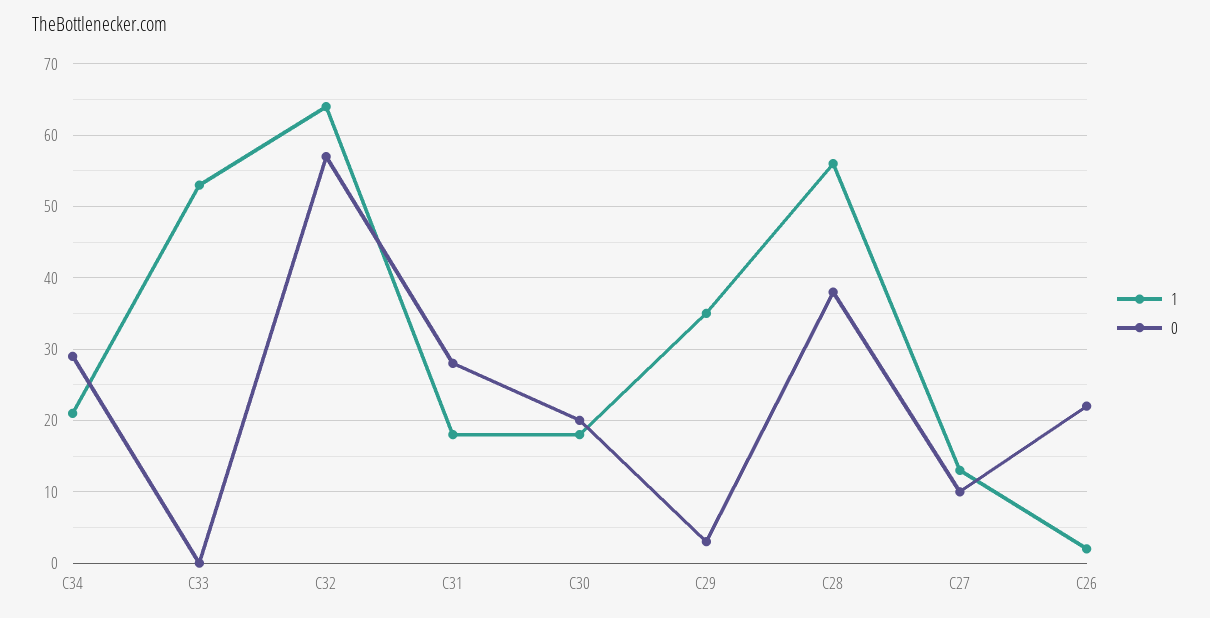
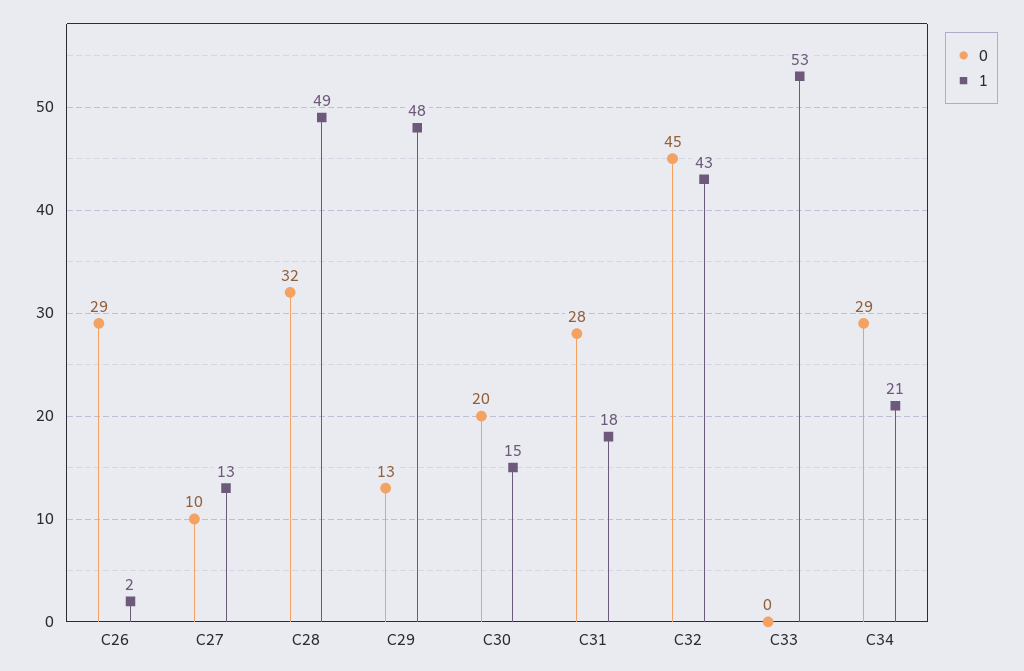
1, C32: 64 -> 43
0, C32: 57 -> 45
1, C30: 18 -> 15
1, C29: 35 -> 48
0, C29: 3 -> 13
1, C28: 56 -> 49
0, C28: 38 -> 32
0, C26: 22 -> 29

